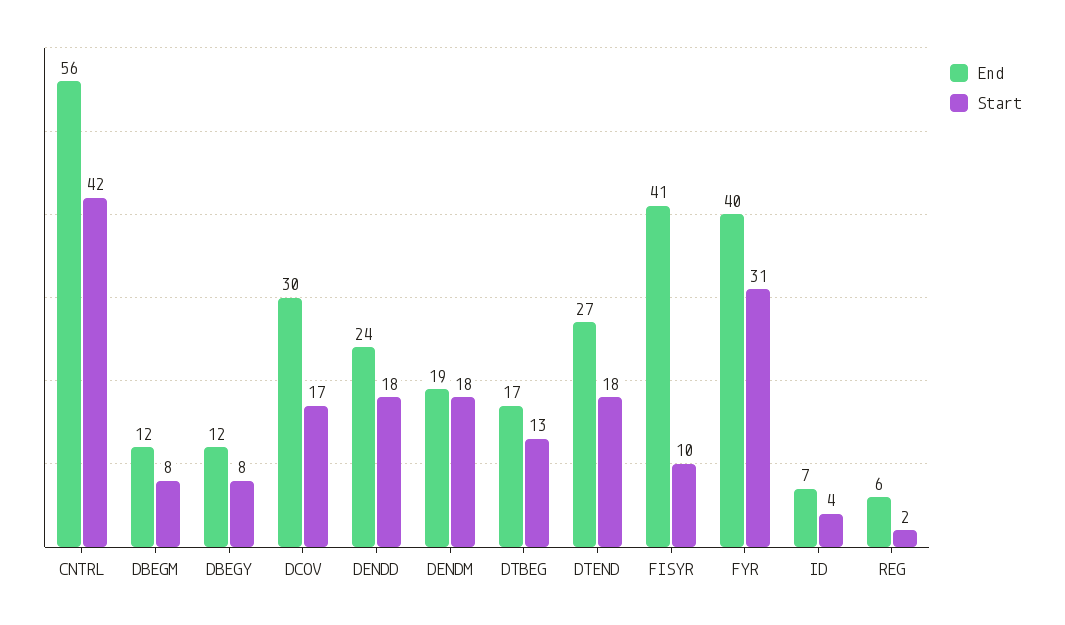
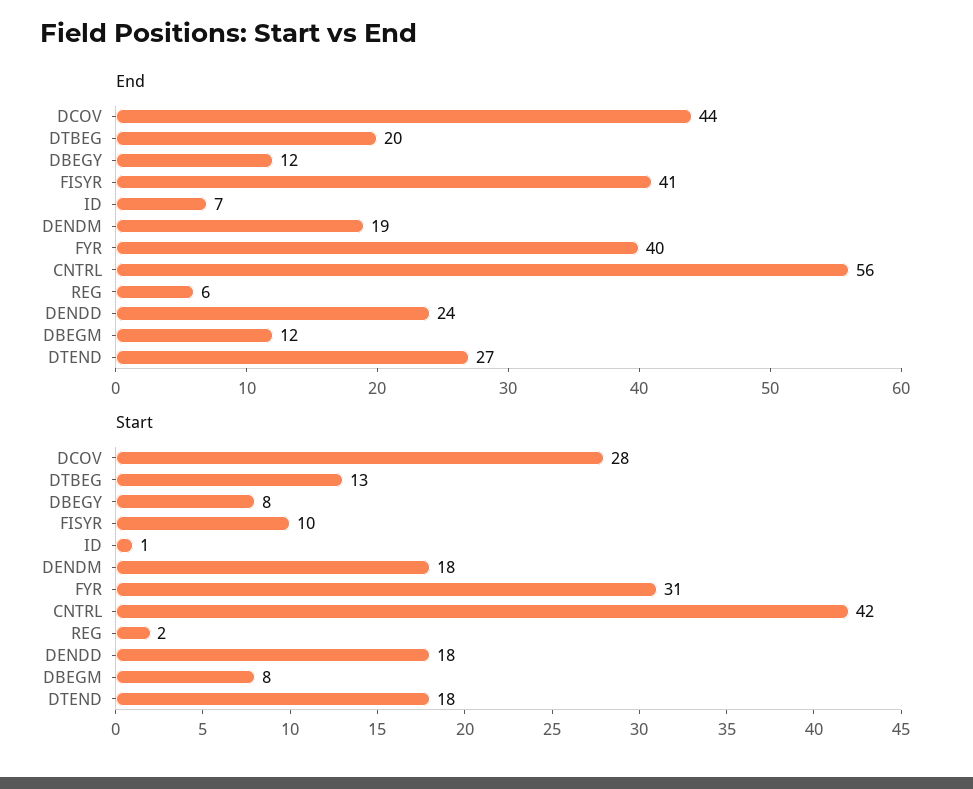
End, DCOV: 30 -> 44
Start, DCOV: 17 -> 28
End, DTBEG: 17 -> 20
Start, ID: 4 -> 1

